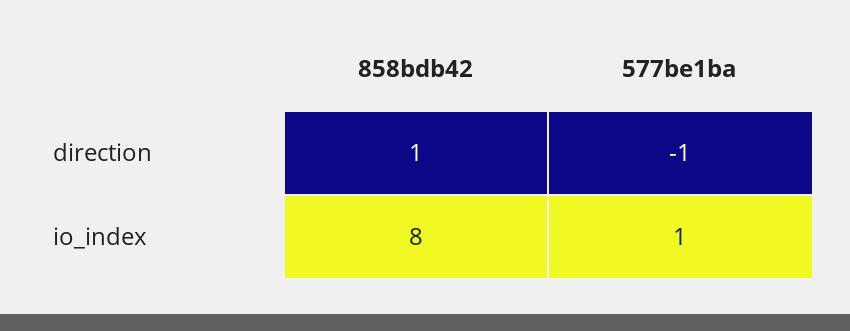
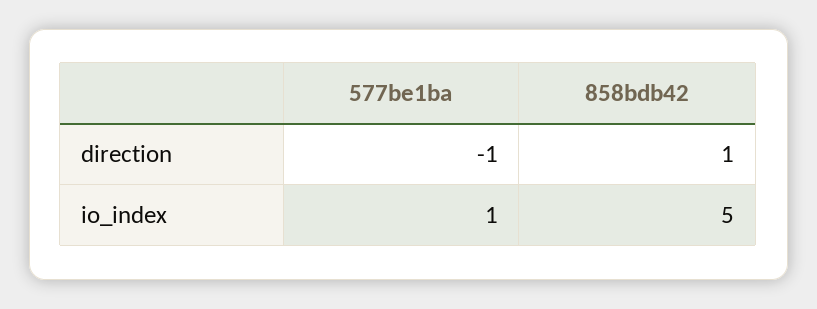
858bdb42, io_index: 8 -> 5

